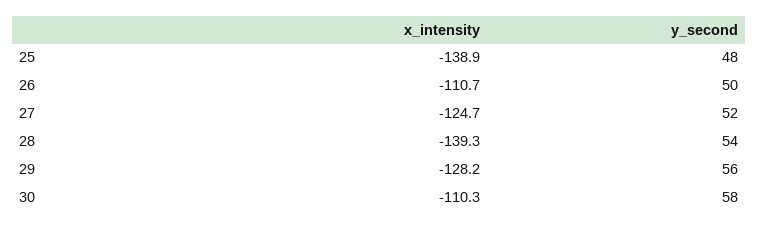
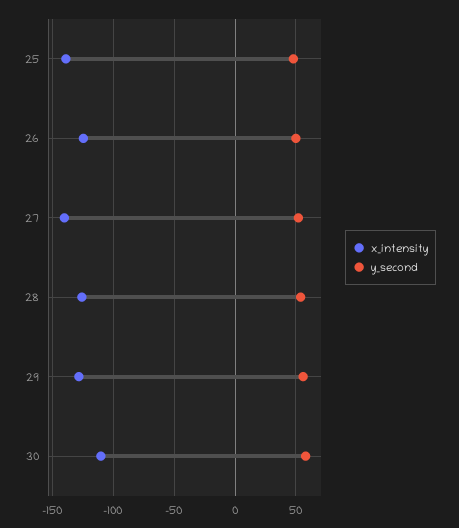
x_intensity, 26: -110.7 -> -125
x_intensity, 27: -124.7 -> -140
x_intensity, 28: -139.3 -> -125

